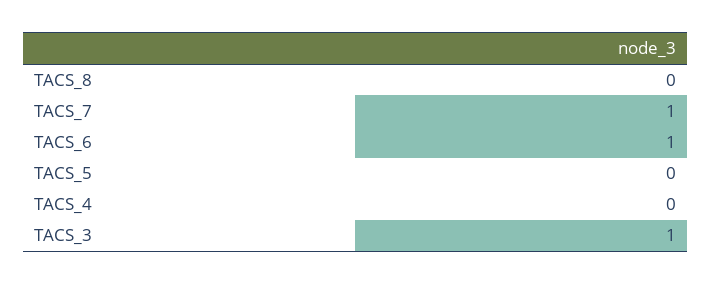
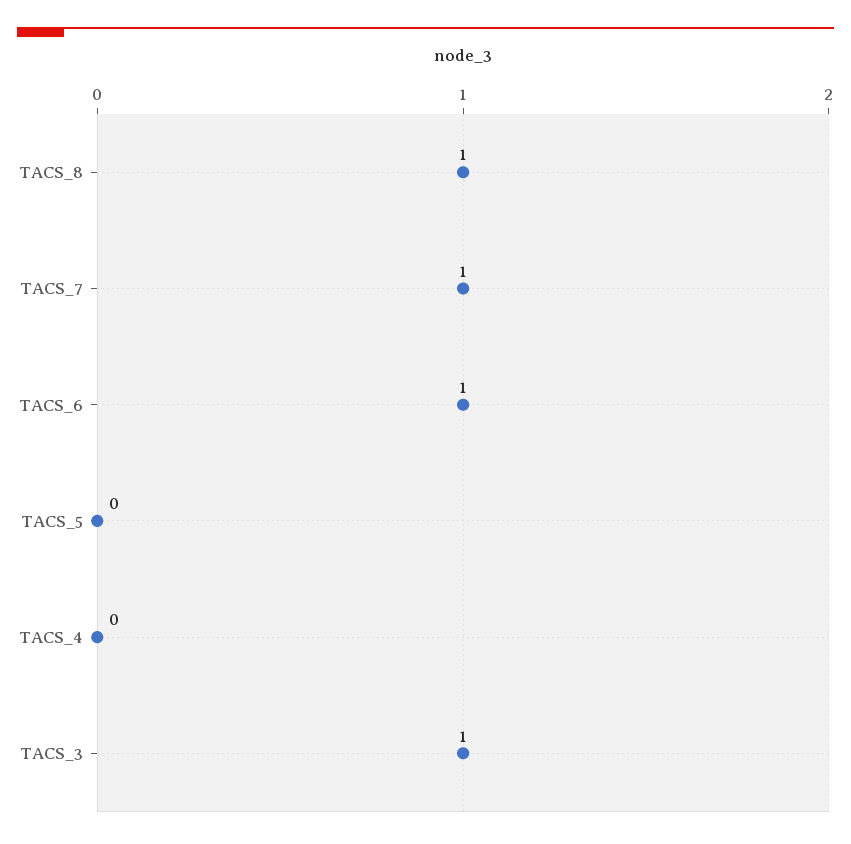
TACS_8: 0 -> 1

